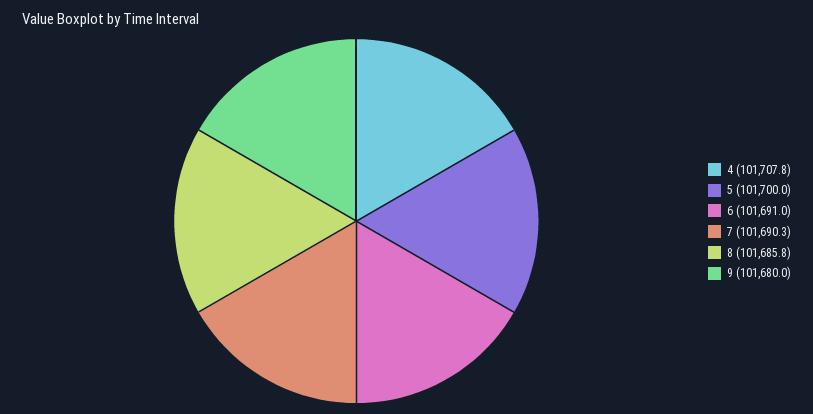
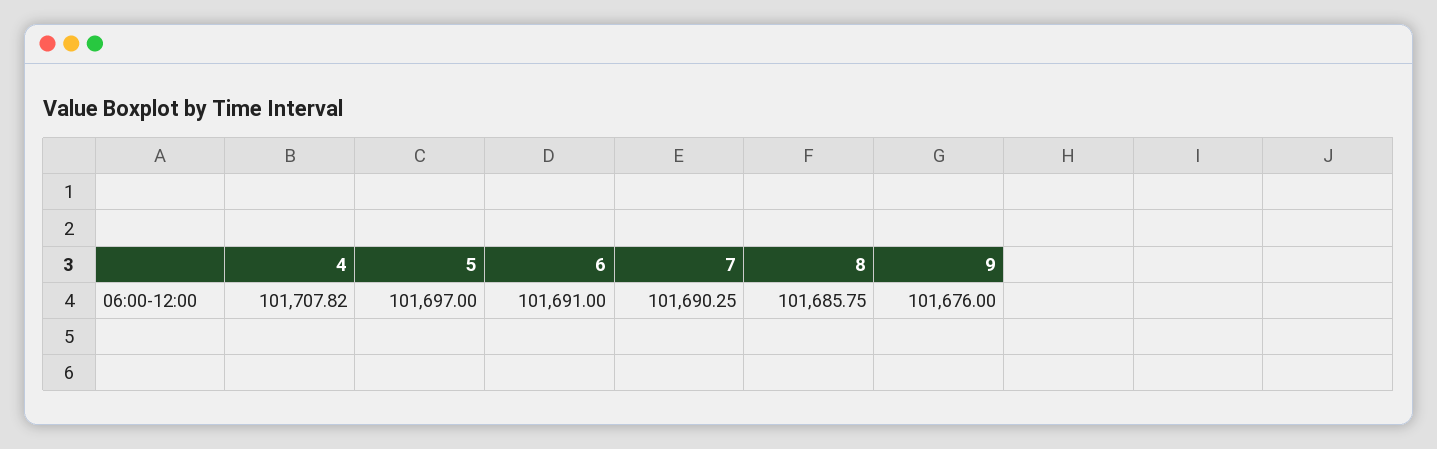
5: 101700 -> 101697
9: 101680 -> 101676

